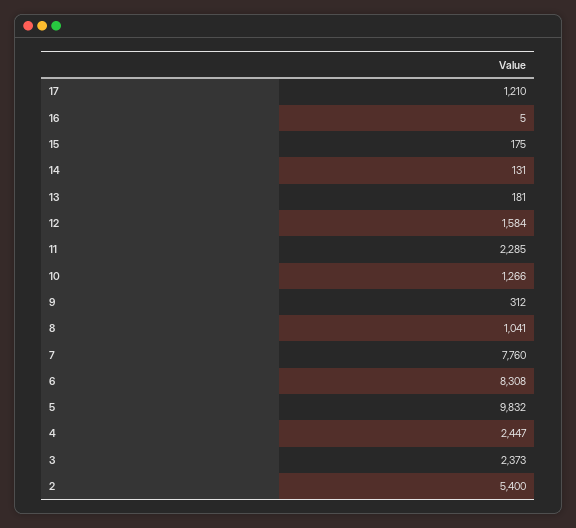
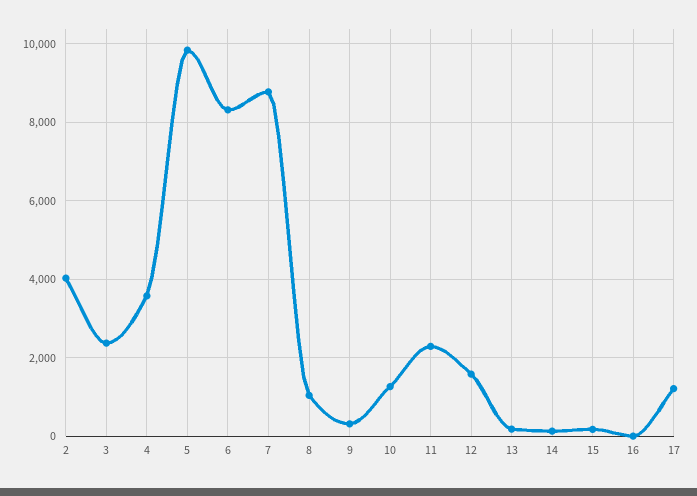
7: 7760 -> 8800
4: 2447 -> 3600
2: 5400 -> 4000

